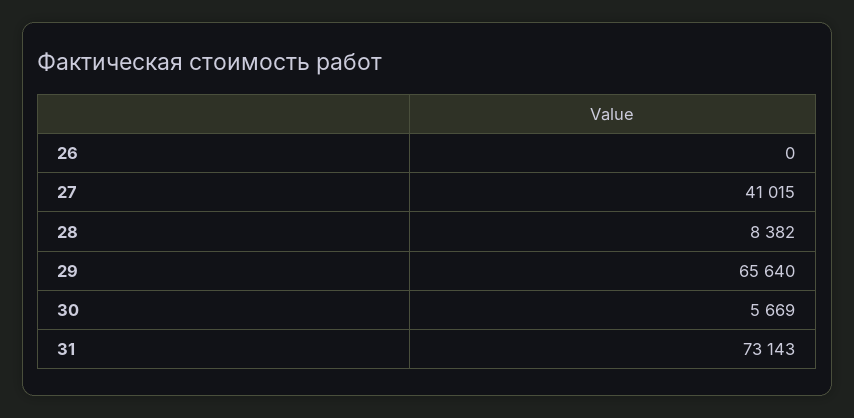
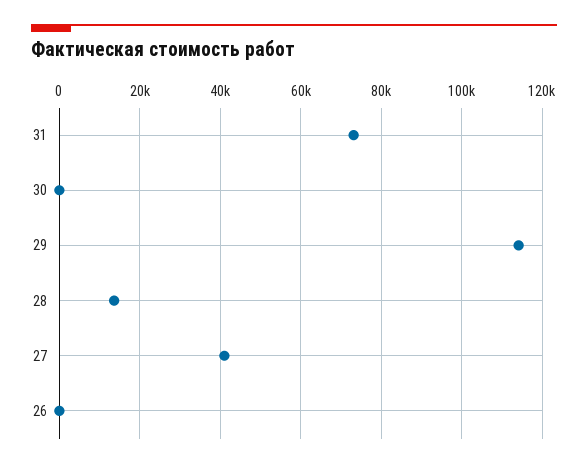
28: 8382 -> 14000
29: 65640 -> 114000
30: 5669 -> 0

